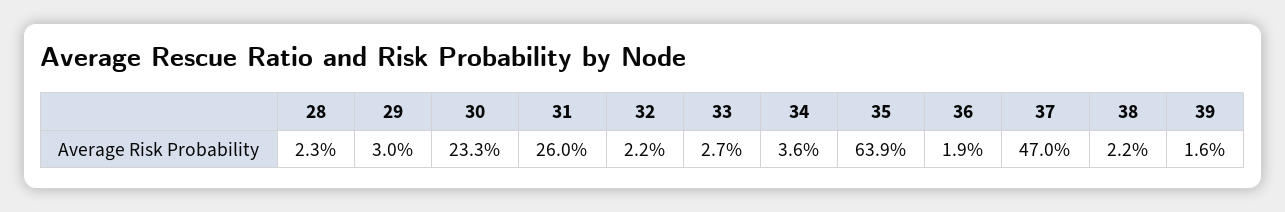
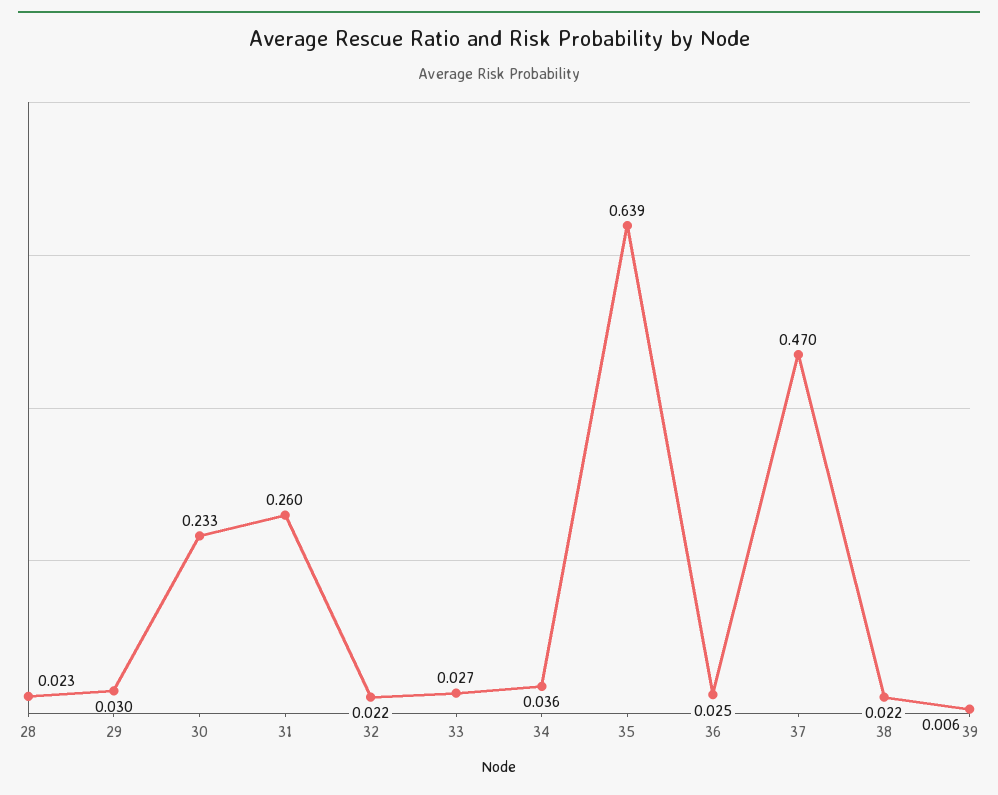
36: 0.019 -> 0.025
39: 0.016 -> 0.006

